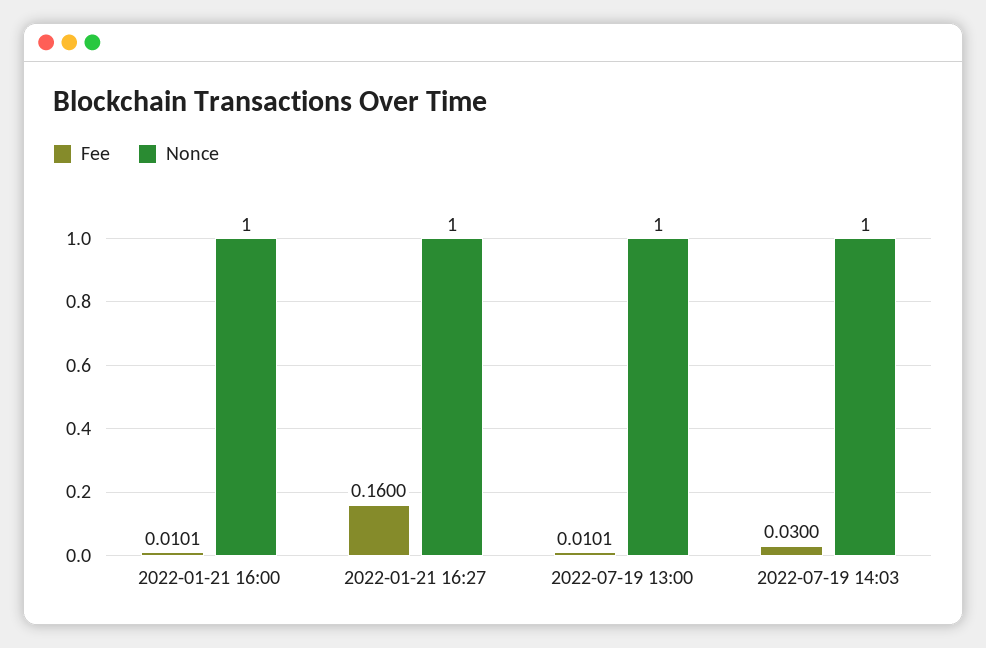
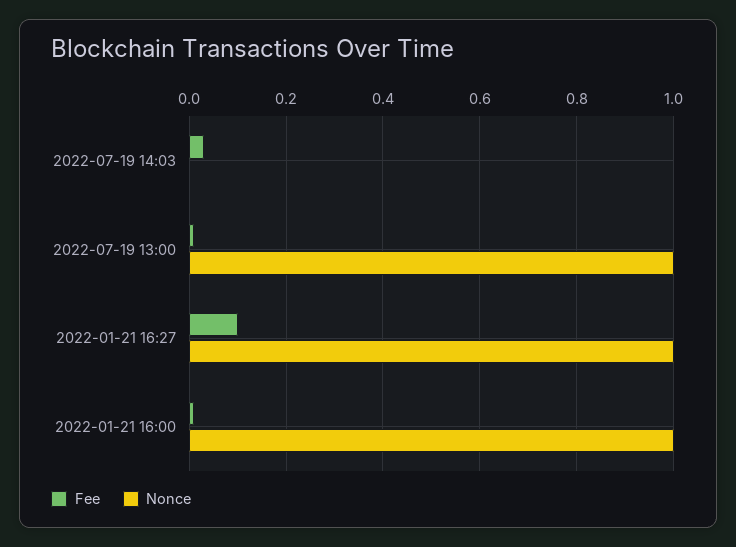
Fee, 2022-01-21 16:27: 0.16 -> 0.1
Nonce, 2022-07-19 14:03: 1 -> 0

